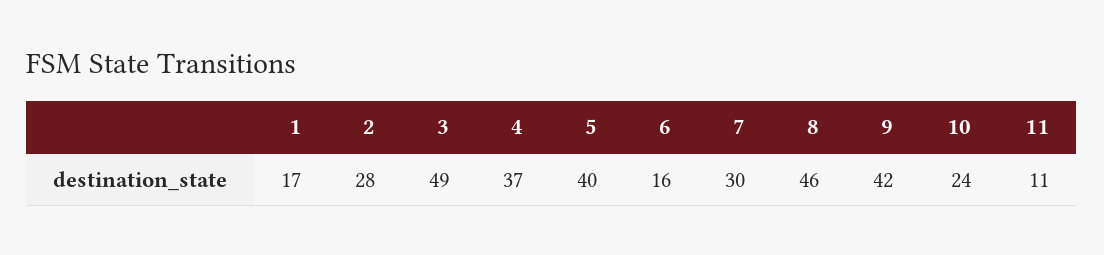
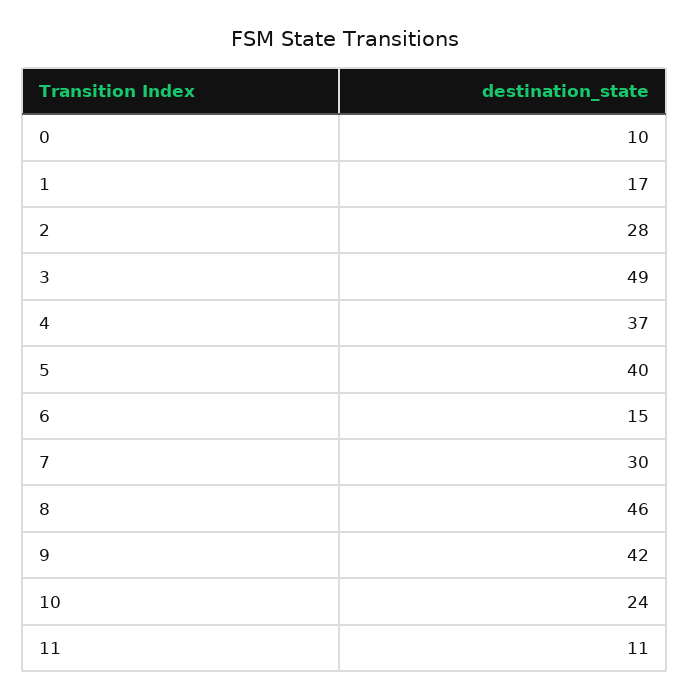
6: 16 -> 15
0: none -> 10

